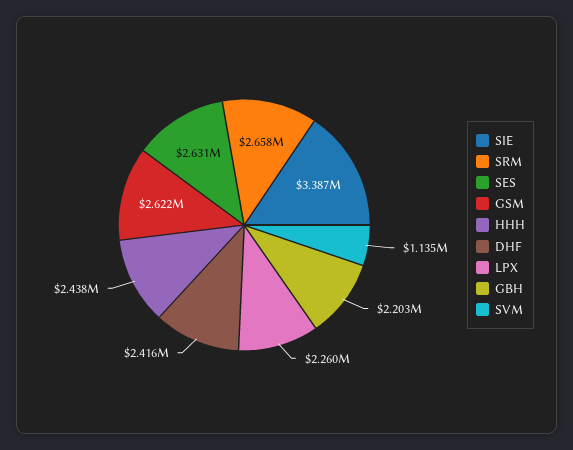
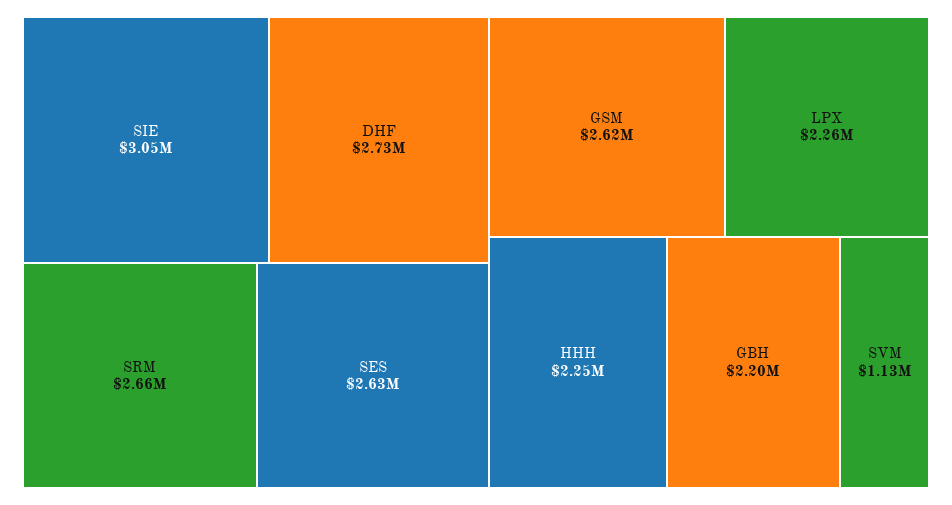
SIE: 3387000 -> 3050000
HHH: 2438000 -> 2250000
DHF: 2416000 -> 2730000

